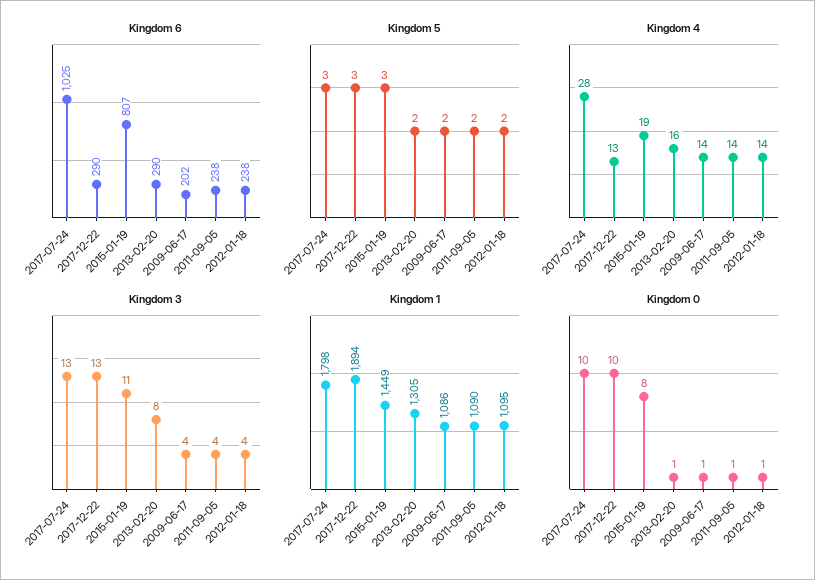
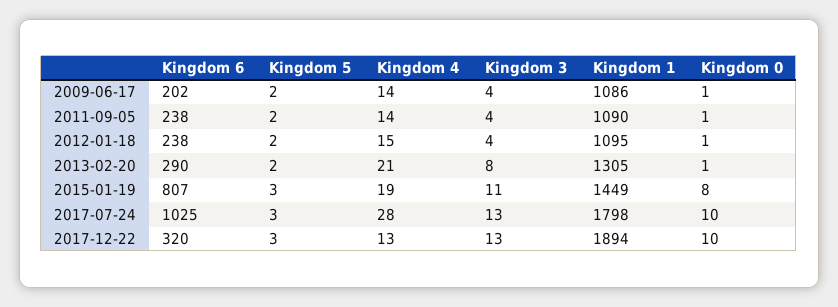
Kingdom 6, 2017-12-22: 290 -> 320
Kingdom 4, 2013-02-20: 16 -> 21
Kingdom 4, 2012-01-18: 14 -> 15

